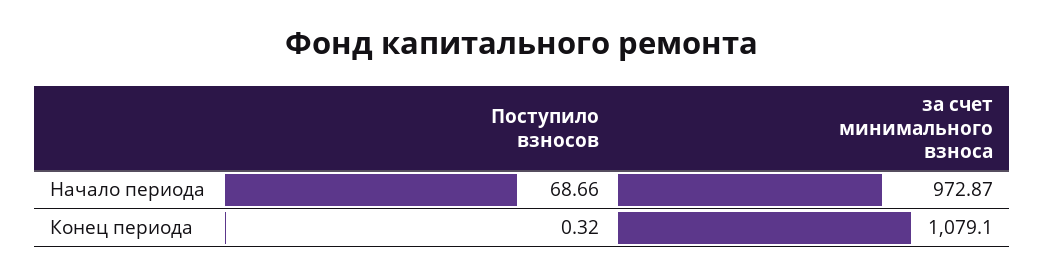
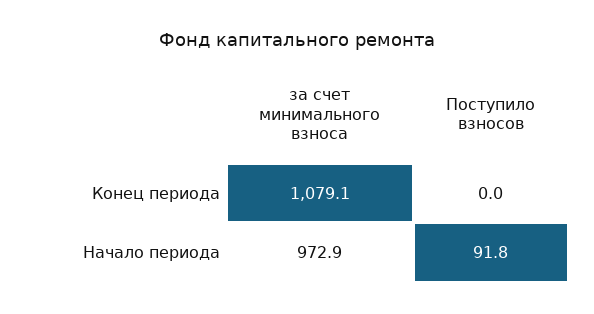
Поступило взносов, Начало периода: 68.66 -> 91.8
Поступило взносов, Конец периода: 0.32 -> 0

